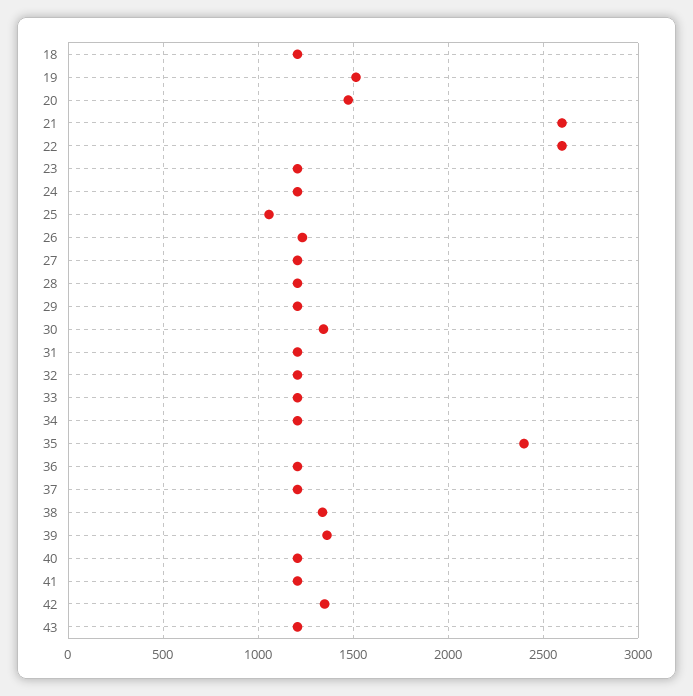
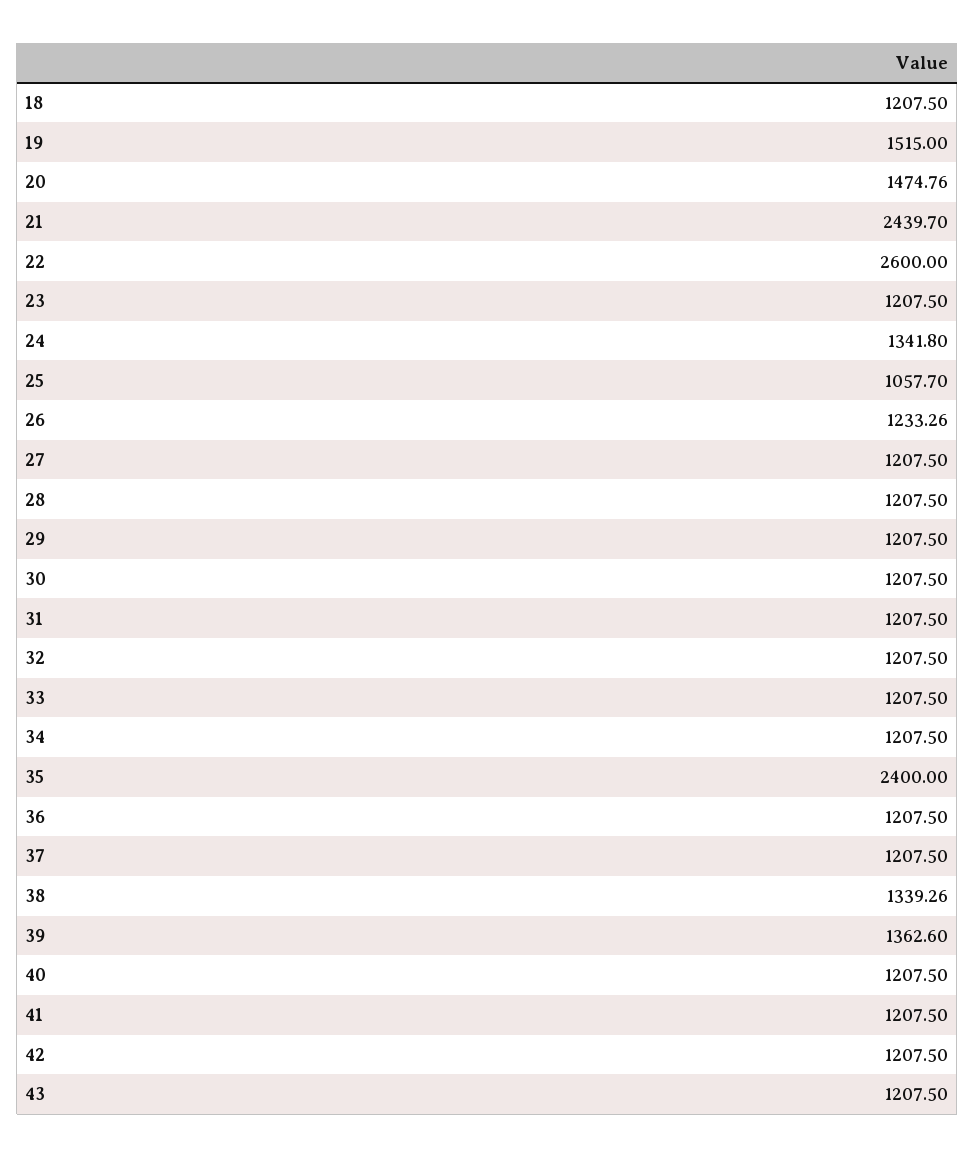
21: 2600 -> 2439.7
24: 1200 -> 1341.8
30: 1350 -> 1207.5
42: 1350 -> 1207.5

